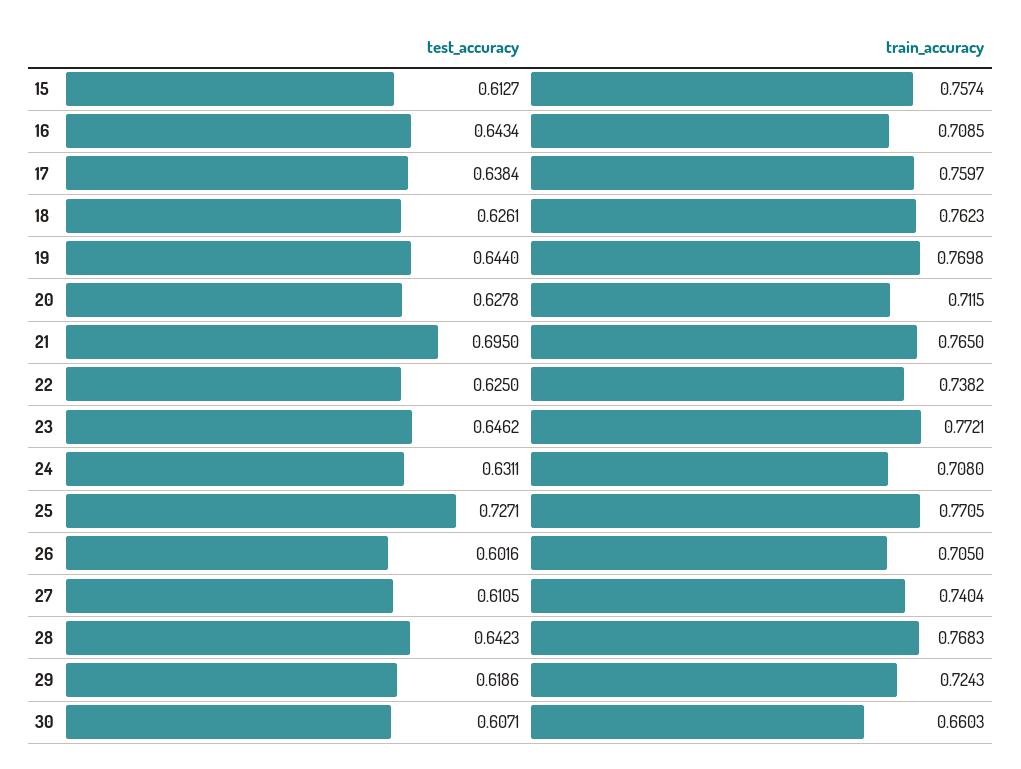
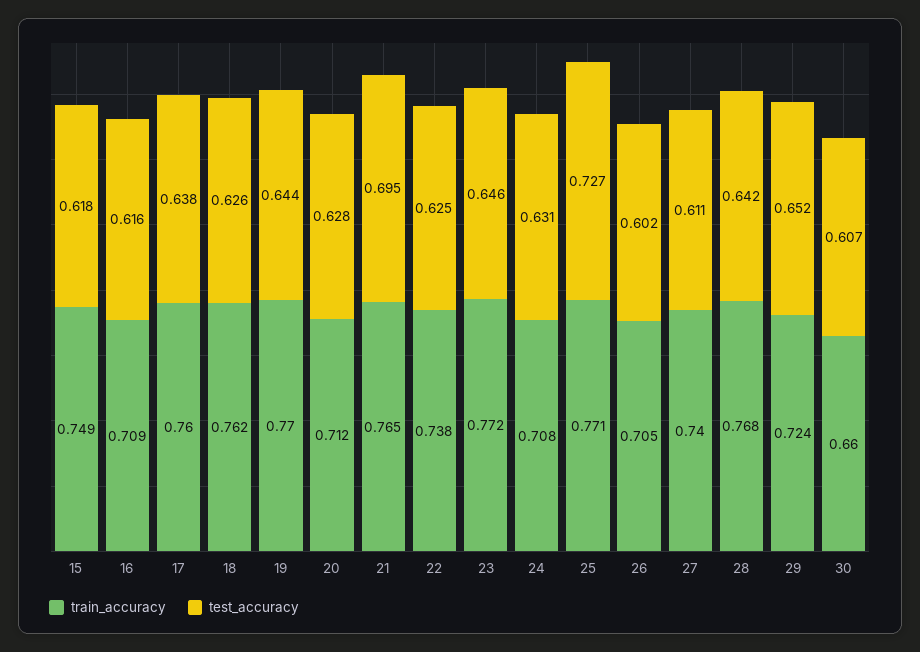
test_accuracy, 15: 0.6127 -> 0.618
train_accuracy, 15: 0.7574 -> 0.749
test_accuracy, 16: 0.6434 -> 0.616
test_accuracy, 29: 0.6186 -> 0.652

